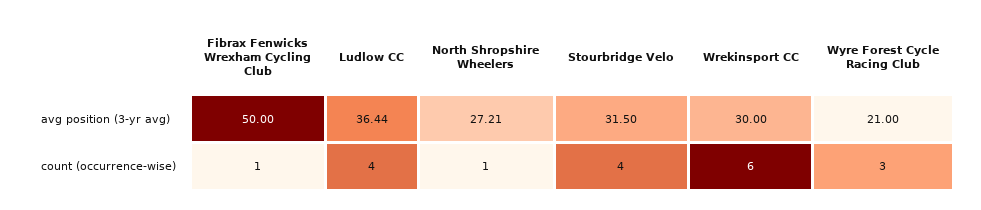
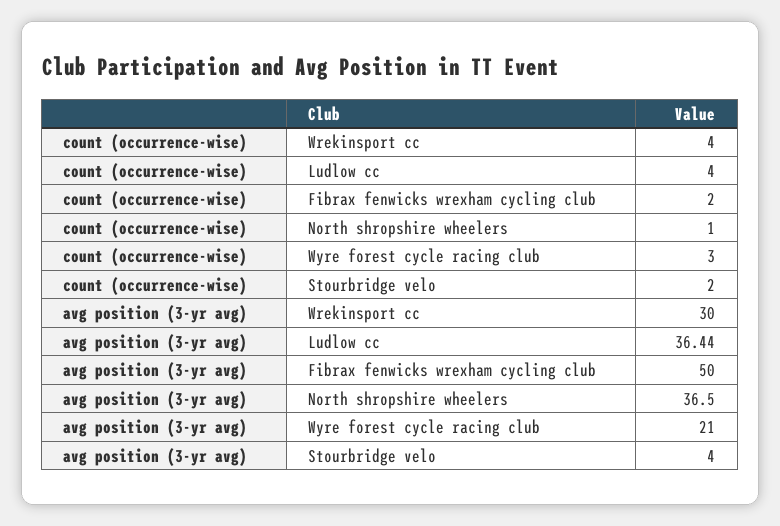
North Shropshire Wheelers, avg position (3-yr avg): 27.21 -> 36.5
Stourbridge Velo, avg position (3-yr avg): 31.5 -> 4
Fibrax Fenwicks Wrexham Cycling Club, count (occurrence-wise): 1 -> 2
Stourbridge Velo, count (occurrence-wise): 4 -> 2
Wrekinsport CC, count (occurrence-wise): 6 -> 4

